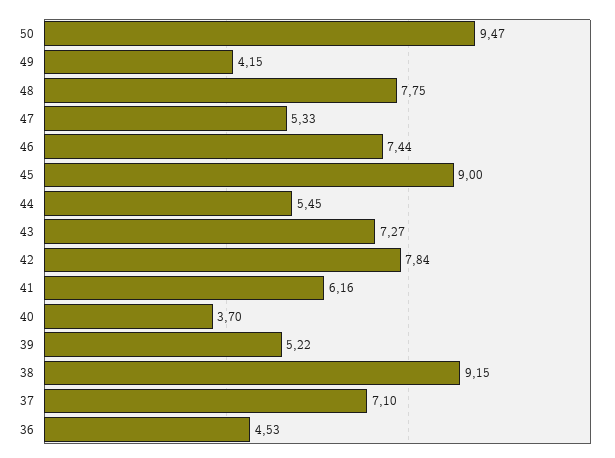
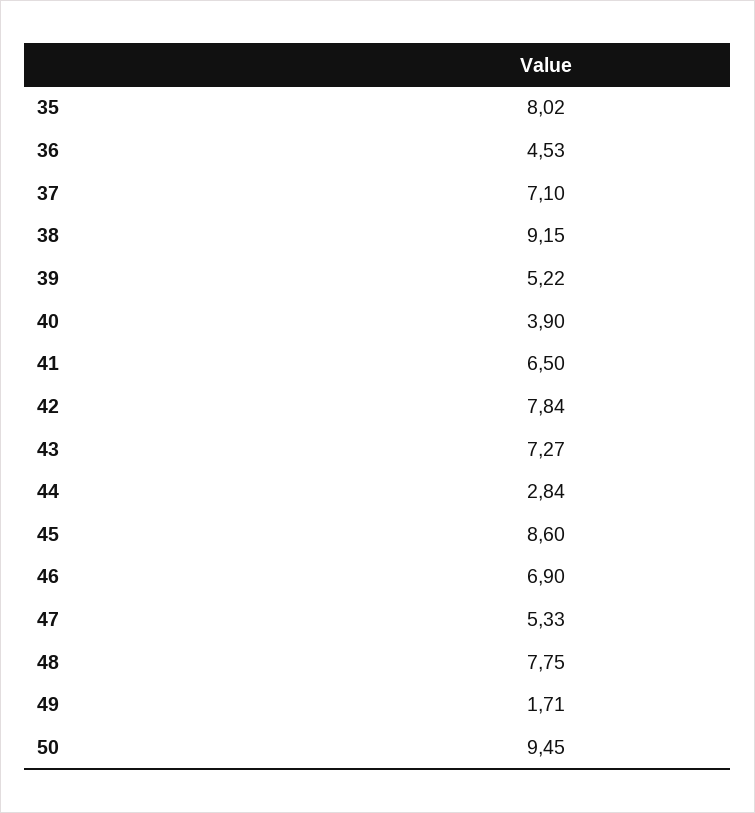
50: 9.47 -> 9.45
49: 4.15 -> 1.71
46: 7.44 -> 6.9
45: 9 -> 8.6
44: 5.45 -> 2.84
41: 6.16 -> 6.5
40: 3.7 -> 3.9
35: none -> 8.02

